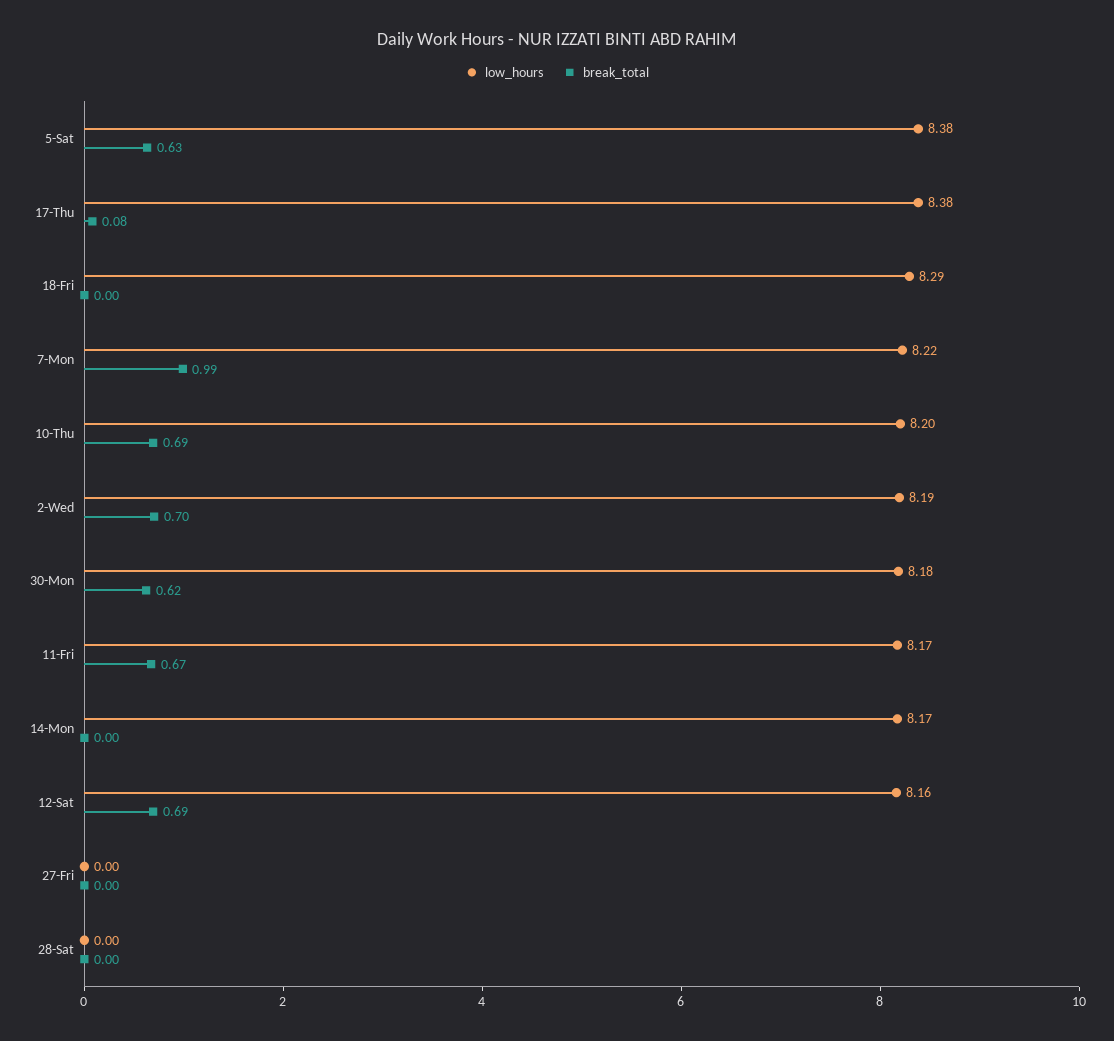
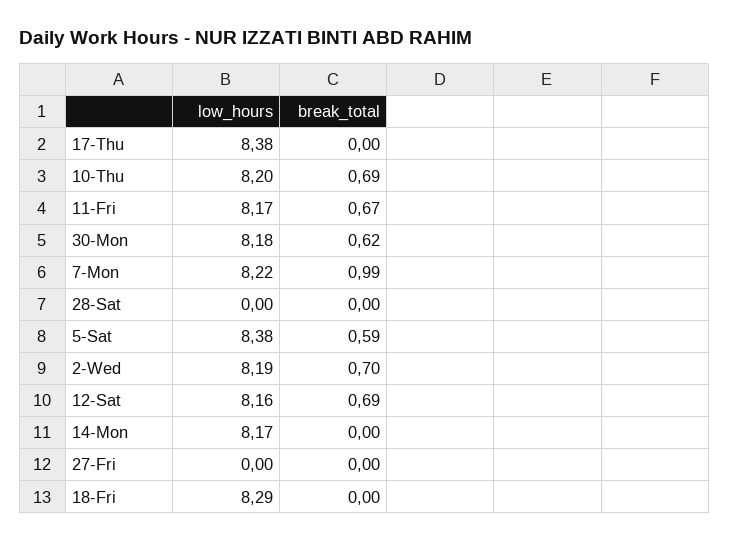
break_total, 5-Sat: 0.63 -> 0.59
break_total, 17-Thu: 0.08 -> 0

